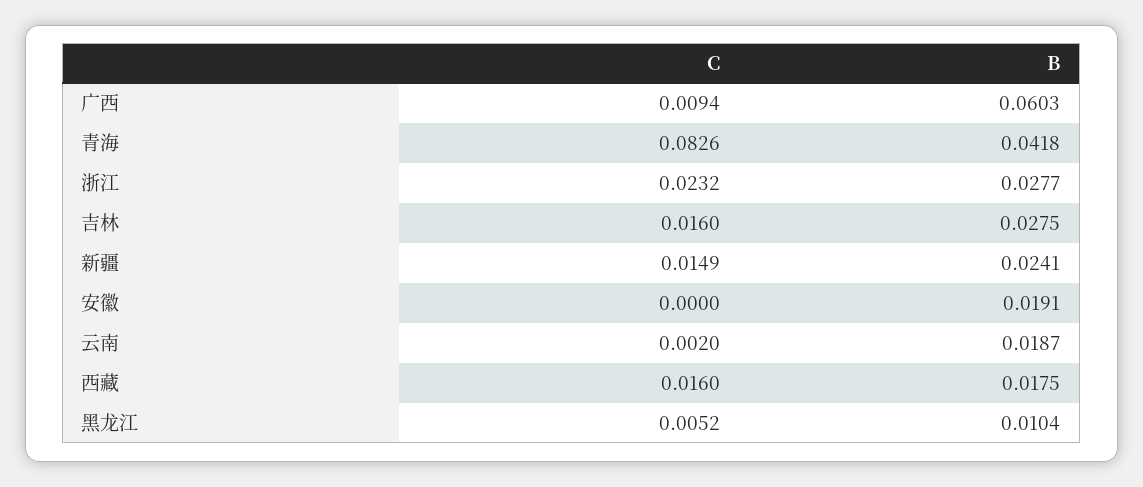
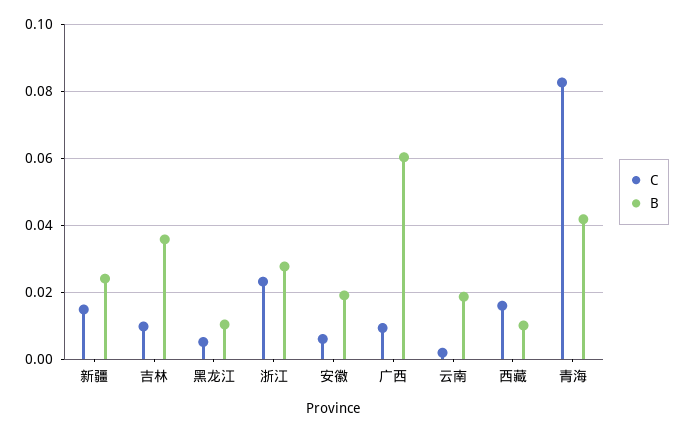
C, 吉林: 0.016 -> 0.01
B, 吉林: 0.0275 -> 0.036
C, 安徽: 0 -> 0.006
B, 西藏: 0.0175 -> 0.01

